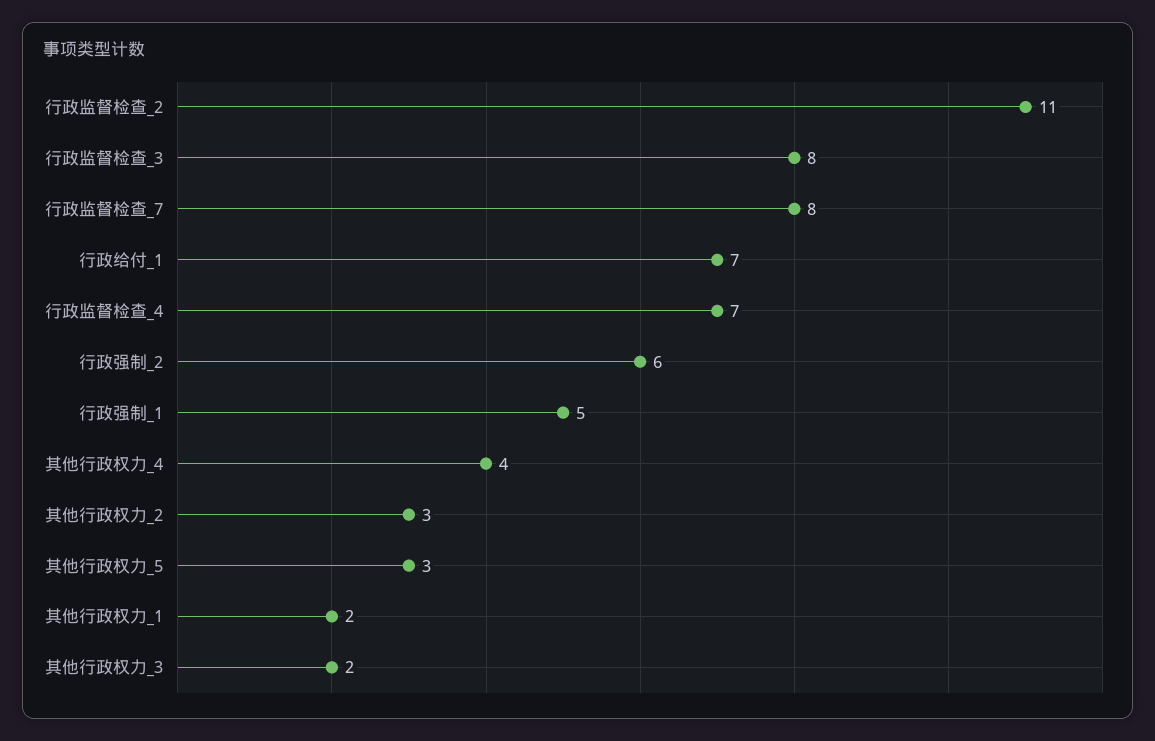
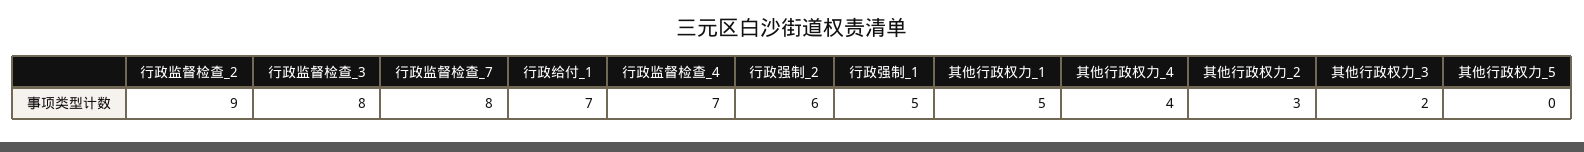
行政监督检查_2: 11 -> 9
其他行政权力_5: 3 -> 0
其他行政权力_1: 2 -> 5

